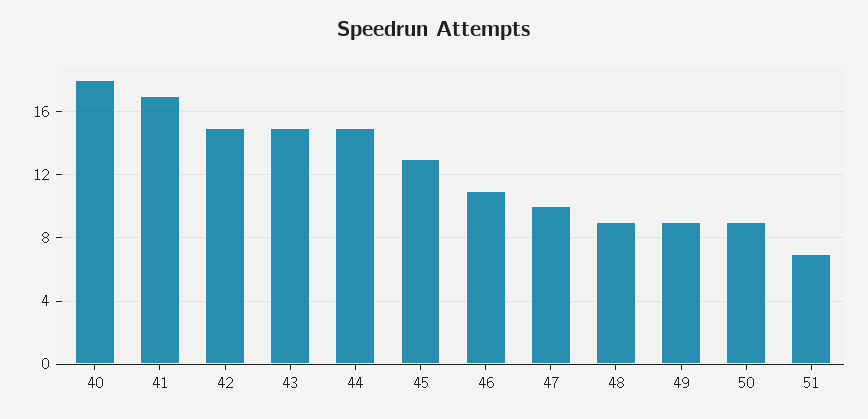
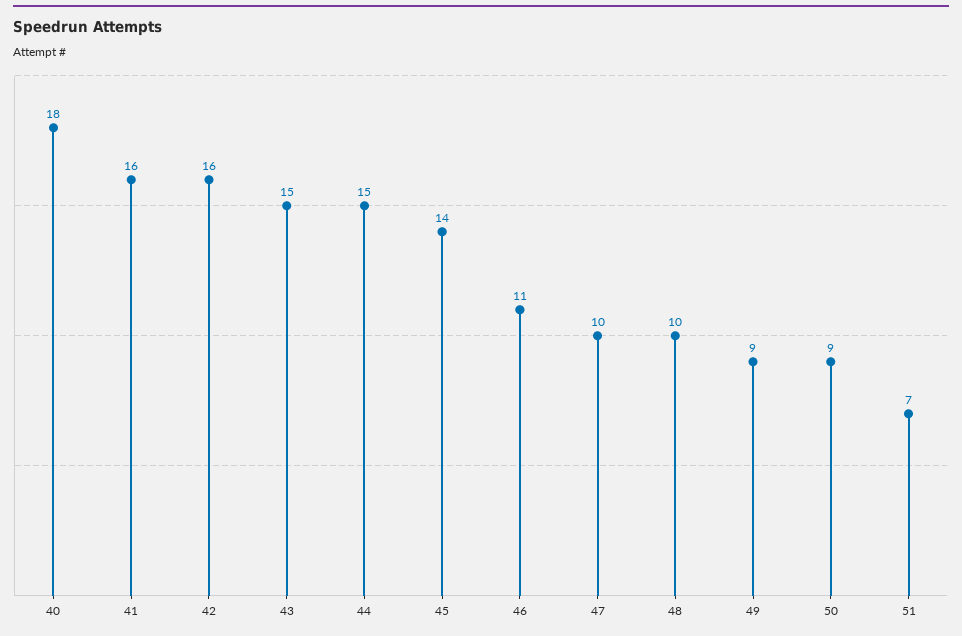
41: 17 -> 16
42: 15 -> 16
45: 13 -> 14
48: 9 -> 10

